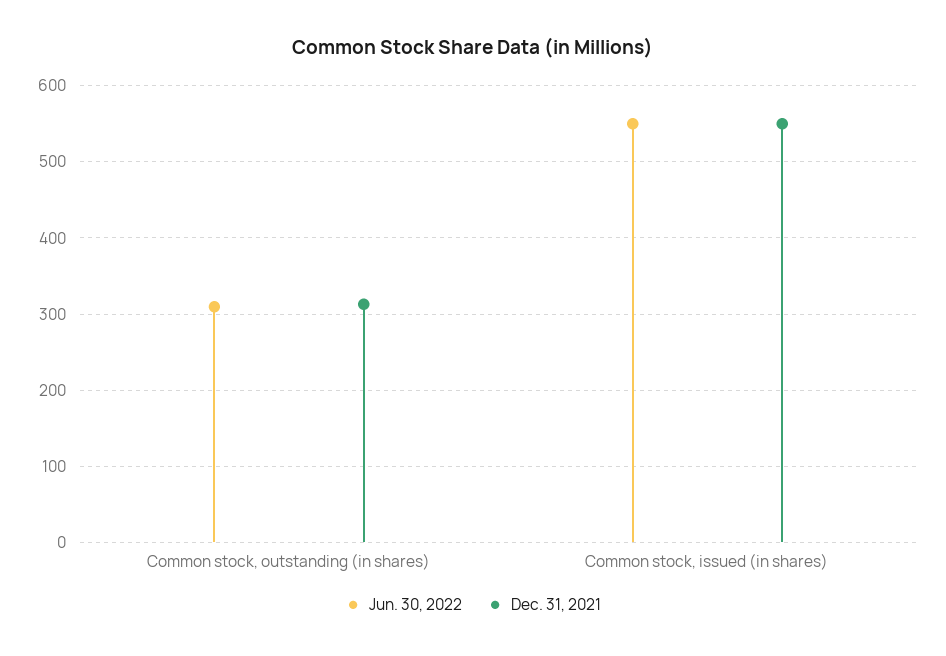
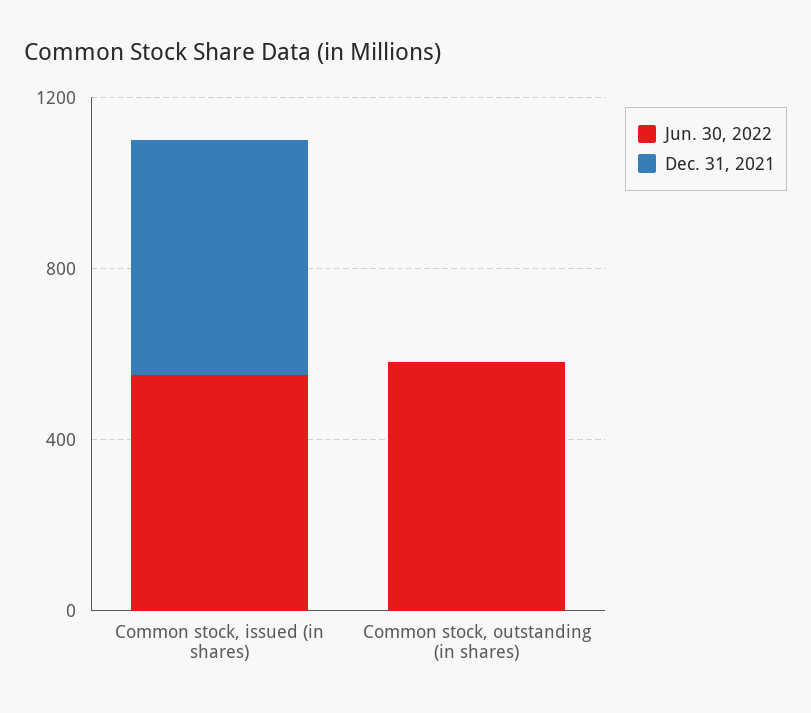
Jun. 30, 2022, Common stock, outstanding (in shares): 310 -> 600
Dec. 31, 2021, Common stock, outstanding (in shares): 310 -> 0

